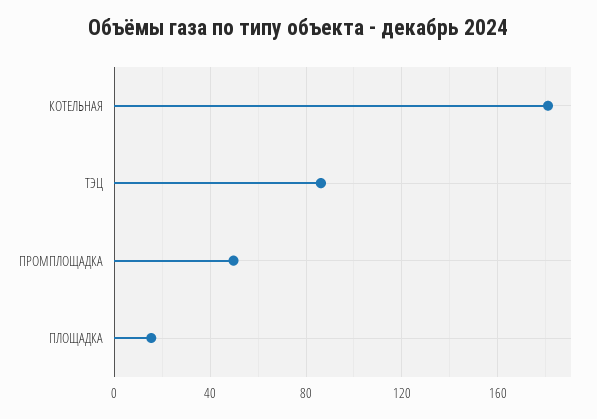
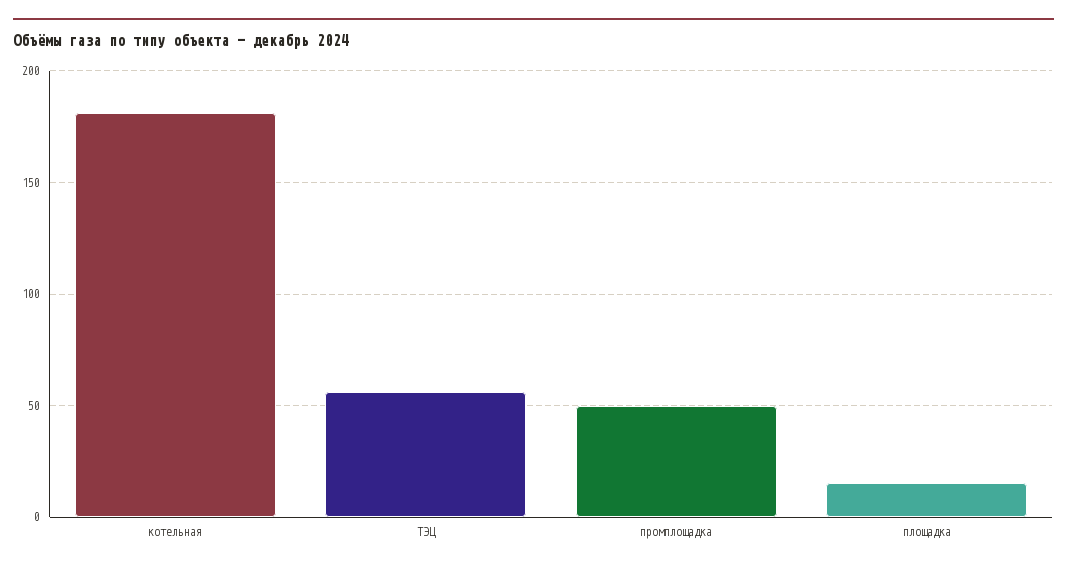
ТЭЦ: 85 -> 55

